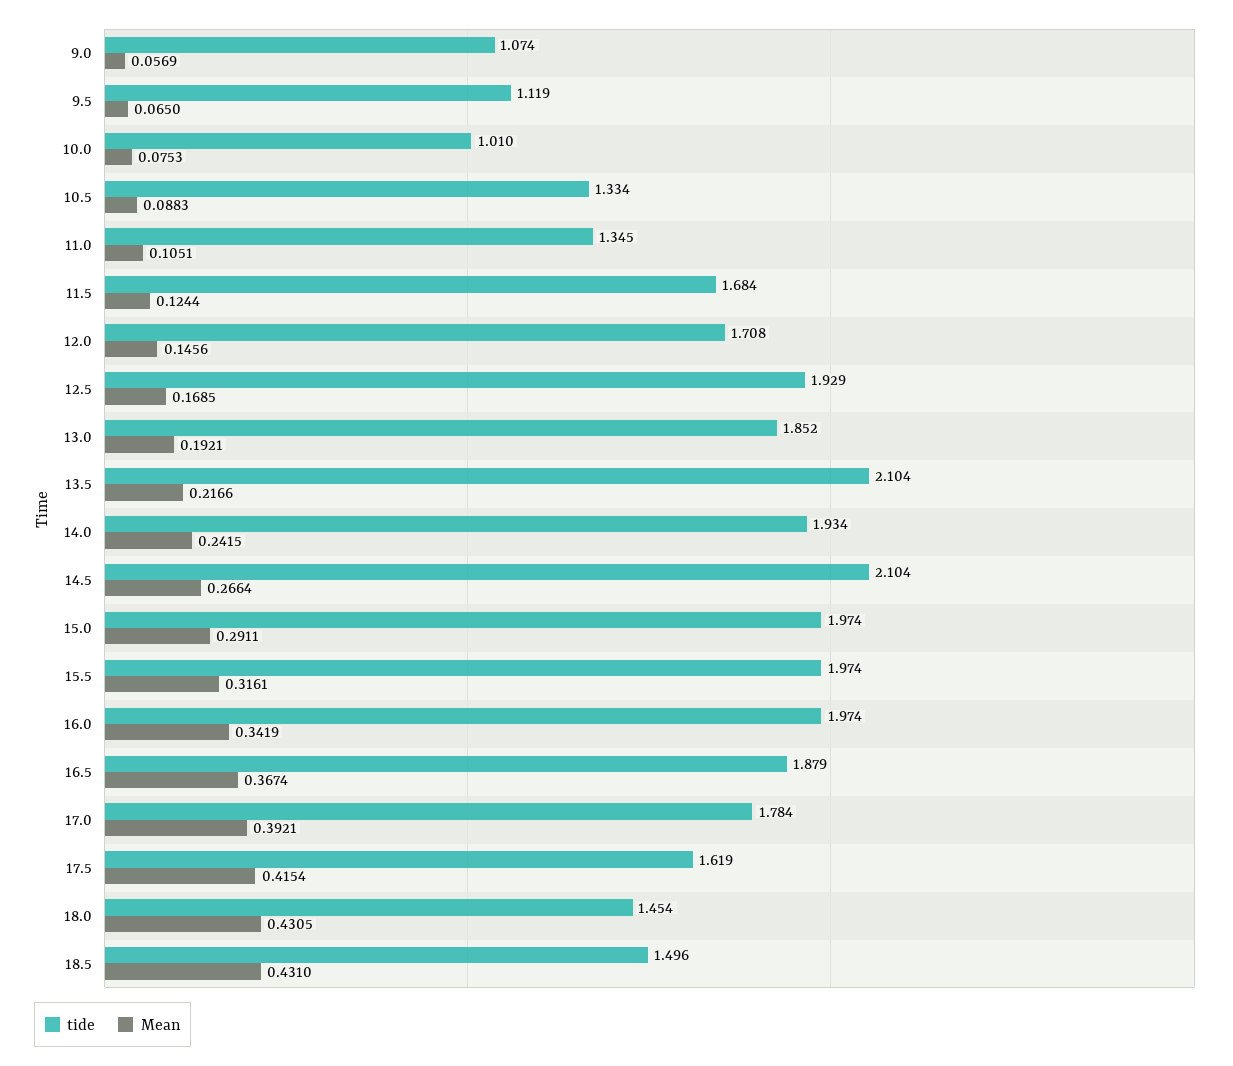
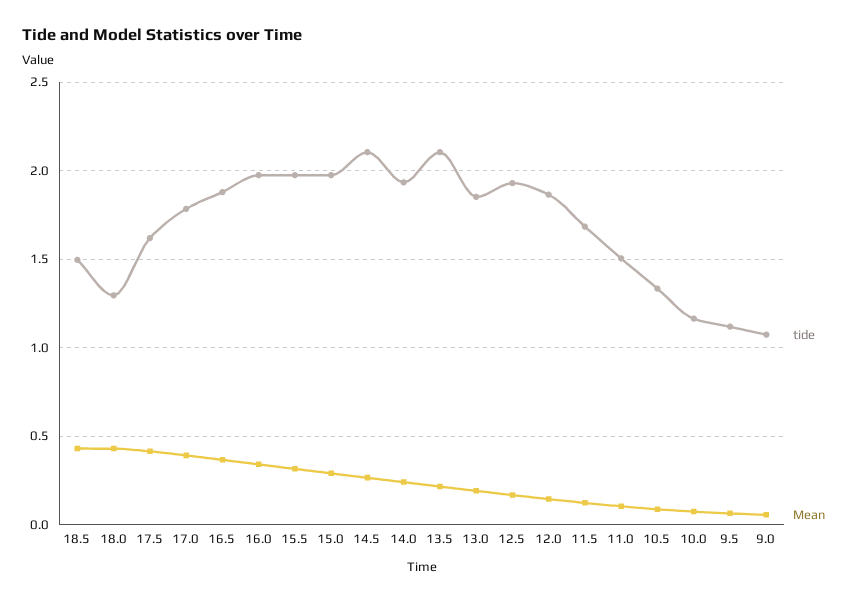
tide, 10.0: 1.01 -> 1.15
tide, 11.0: 1.345 -> 1.5
tide, 12.0: 1.708 -> 1.85
tide, 18.0: 1.454 -> 1.3

